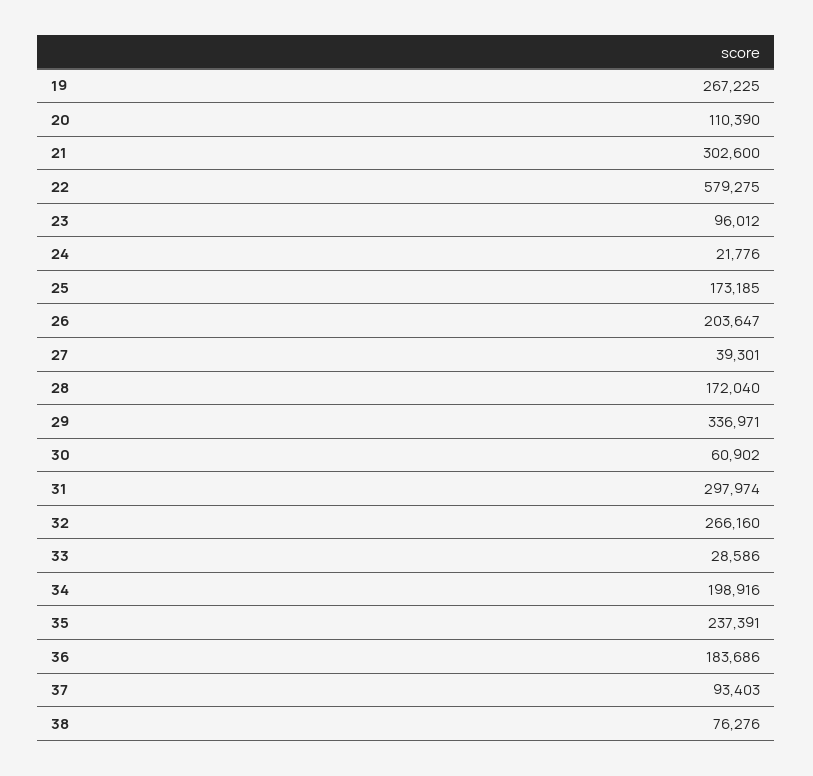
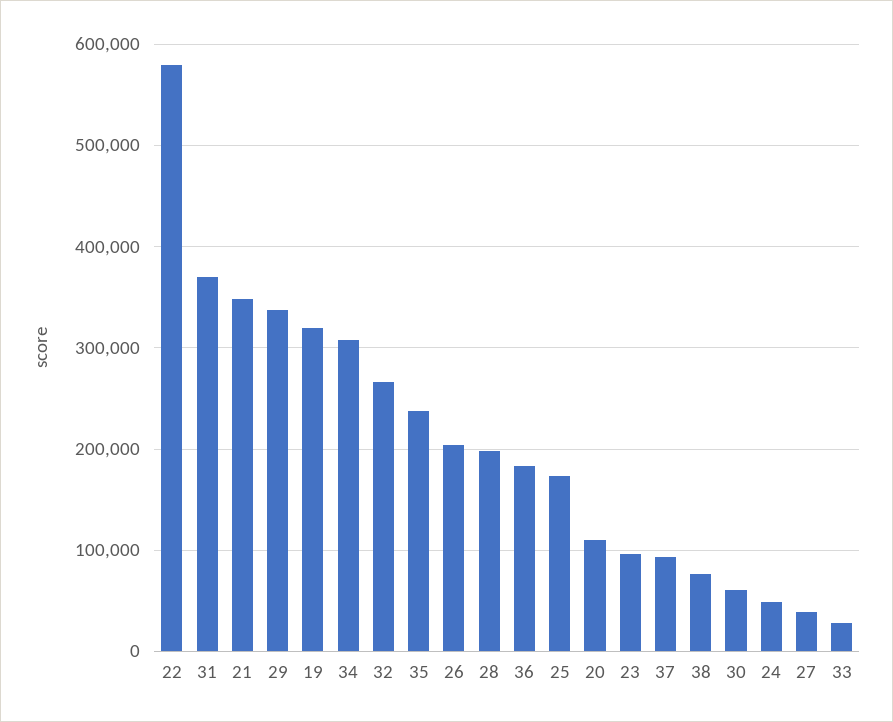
19: 267225 -> 320000
21: 302600 -> 350000
24: 21776 -> 50000
28: 172040 -> 200000
31: 297974 -> 370000
34: 198916 -> 310000

